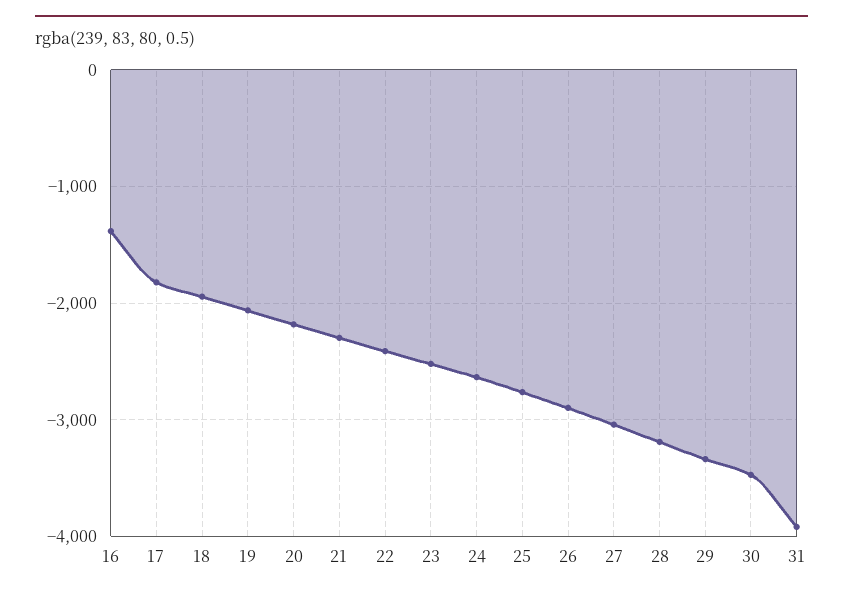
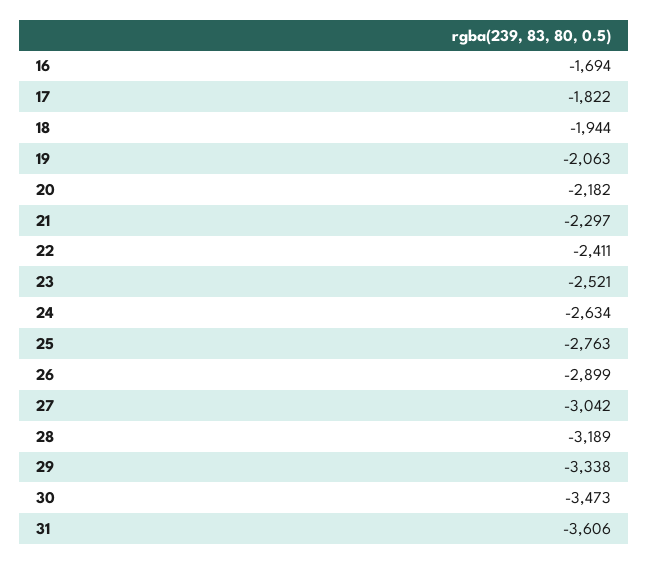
16: -1400 -> -1694
31: -3900 -> -3606

